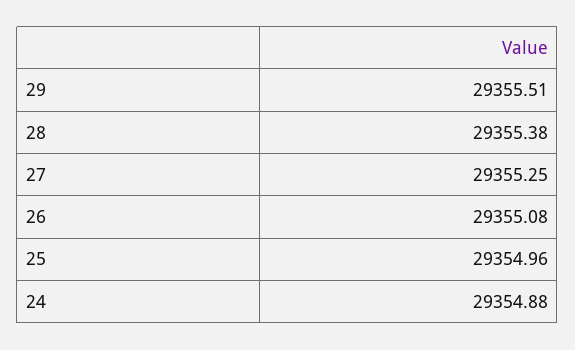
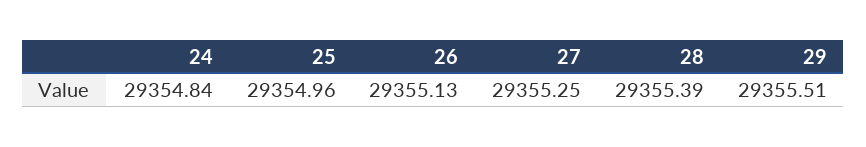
28: 29355.38 -> 29355.39
26: 29355.08 -> 29355.13
24: 29354.88 -> 29354.84

